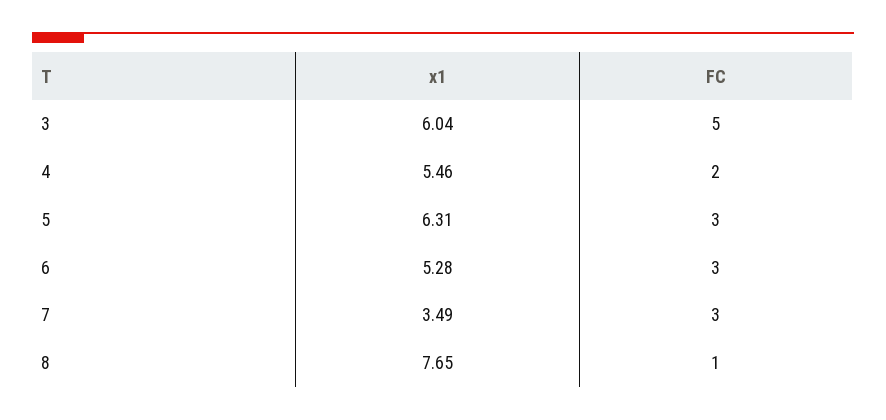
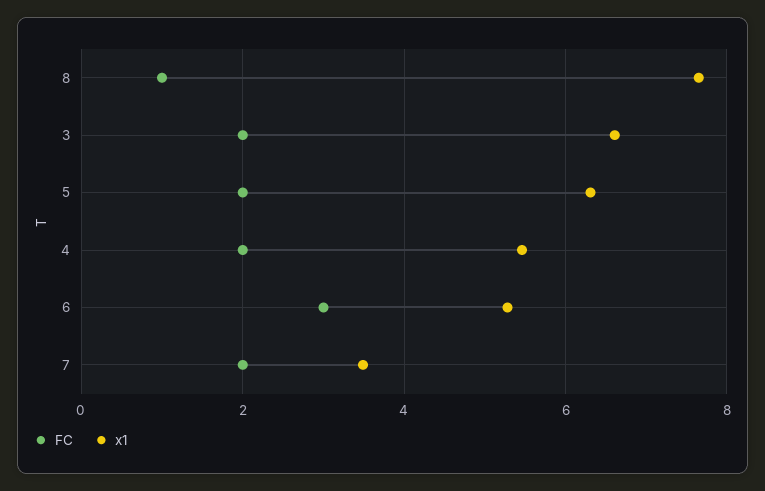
x1, 3: 6.04 -> 6.6
FC, 3: 5 -> 2
FC, 5: 3 -> 2
FC, 7: 3 -> 2

